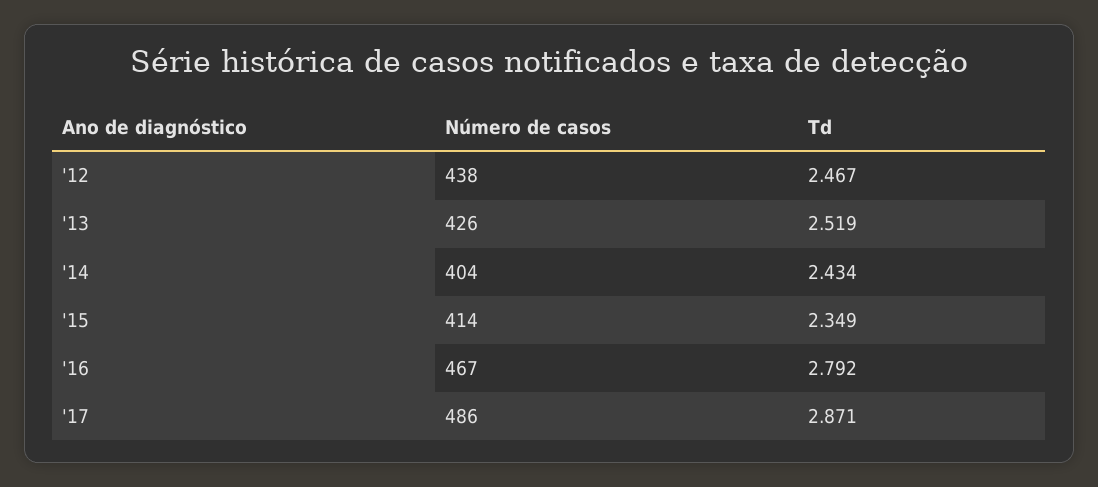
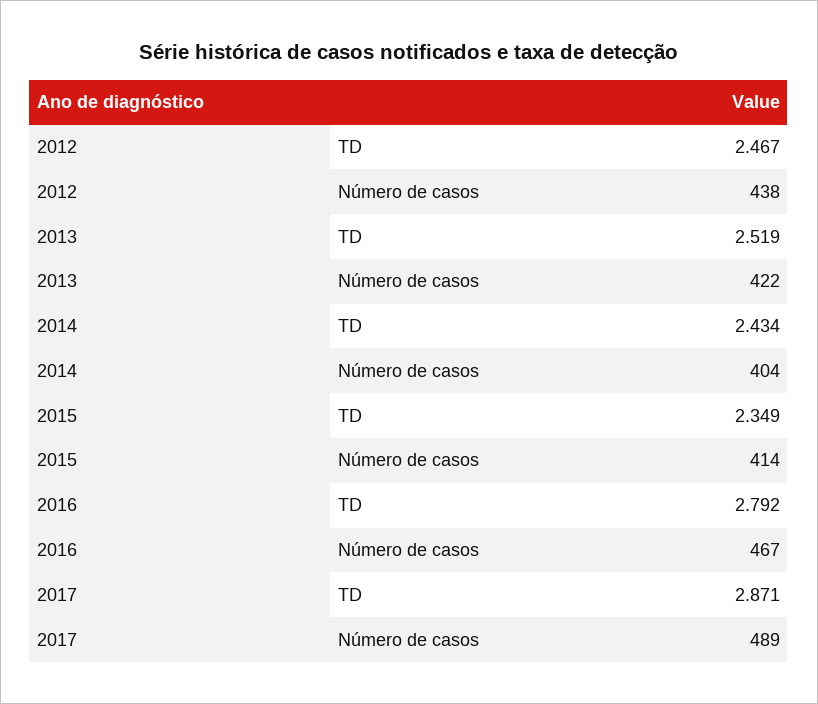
Número de casos, '13: 426 -> 422
Número de casos, '17: 486 -> 489

